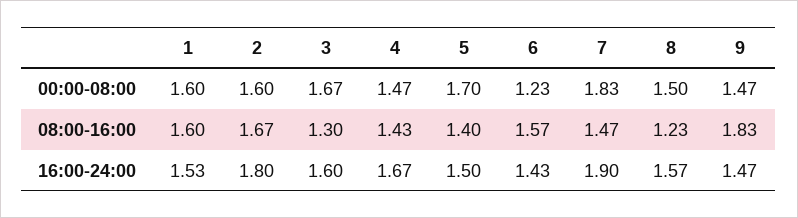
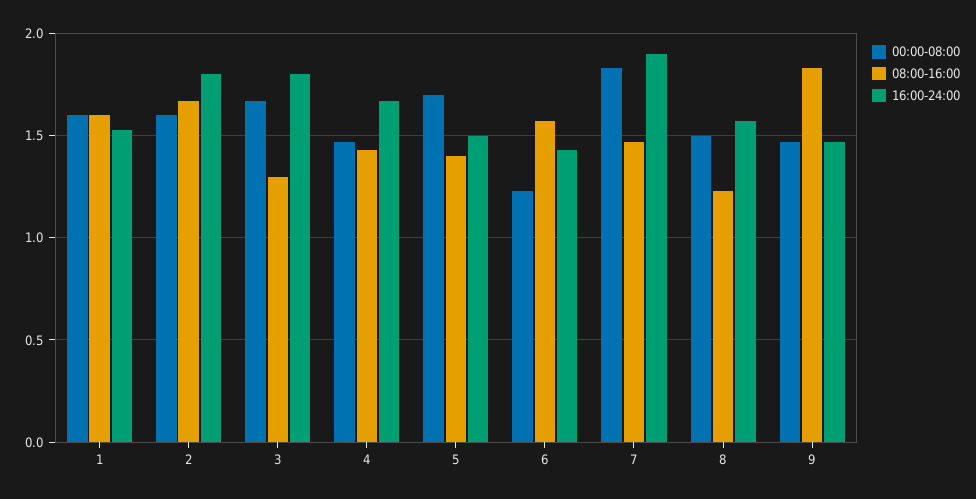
16:00-24:00, 3: 1.6 -> 1.8

